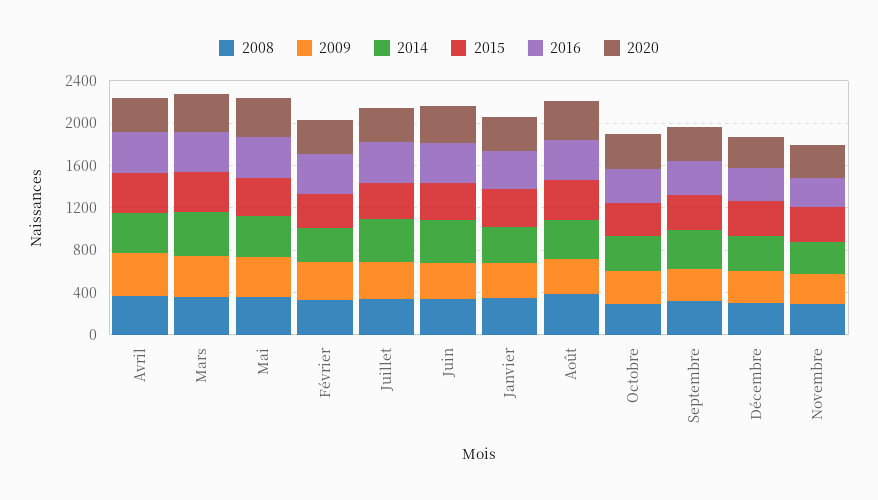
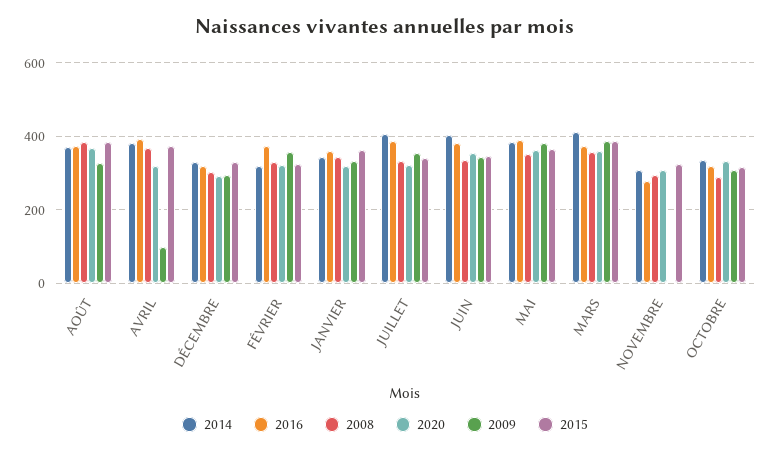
2009, Avril: 400 -> 100
2008, Septembre: 300 -> none
2009, Septembre: 300 -> none
2014, Septembre: 400 -> none
2015, Septembre: 300 -> none
2016, Septembre: 300 -> none
2020, Septembre: 300 -> none
2009, Novembre: 300 -> 0

